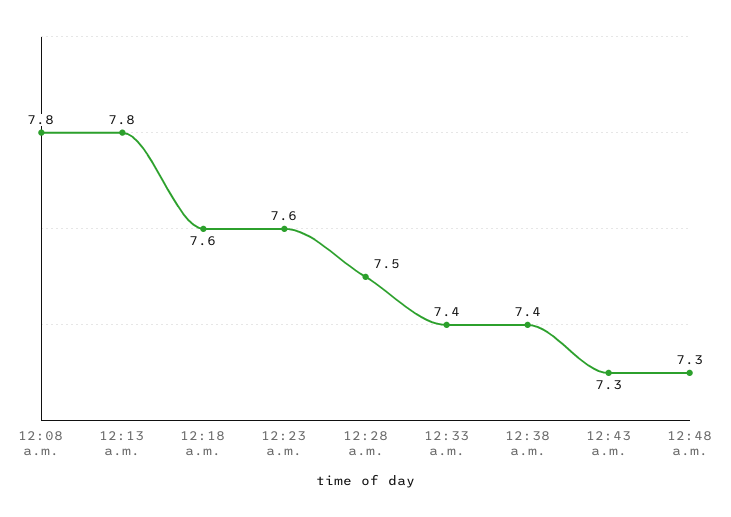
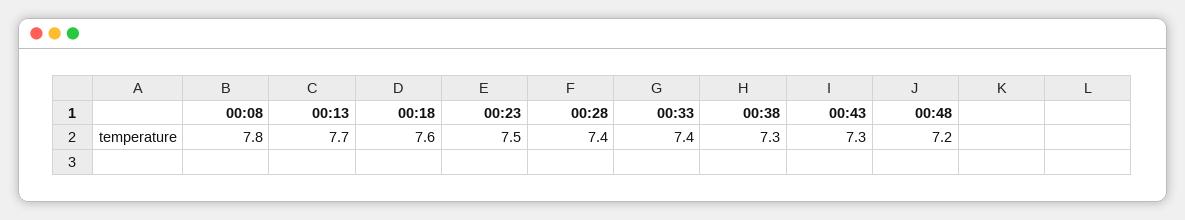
12:13 a.m.: 7.8 -> 7.7
12:23 a.m.: 7.6 -> 7.5
12:28 a.m.: 7.5 -> 7.4
12:38 a.m.: 7.4 -> 7.3
12:48 a.m.: 7.3 -> 7.2

